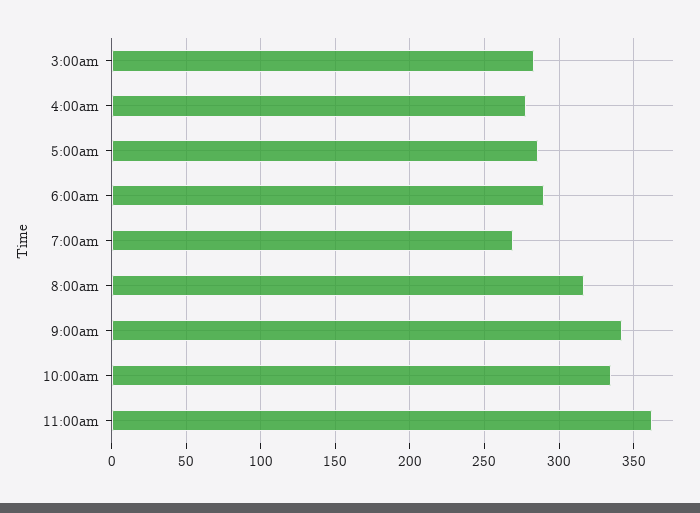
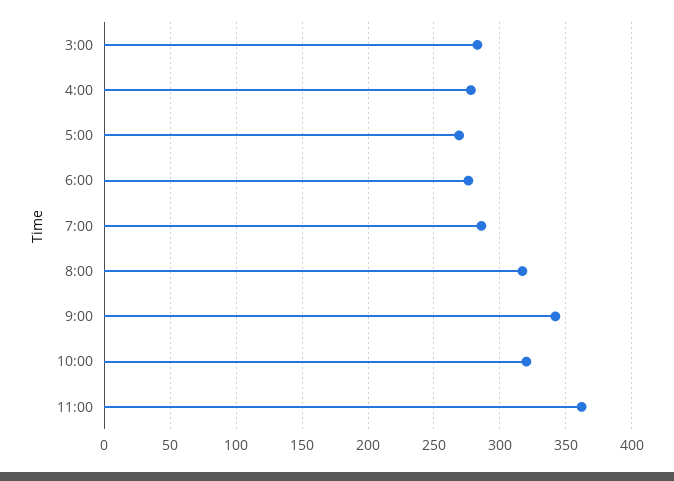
5:00am: 285 -> 270
6:00am: 290 -> 275
7:00am: 270 -> 285
10:00am: 335 -> 320

